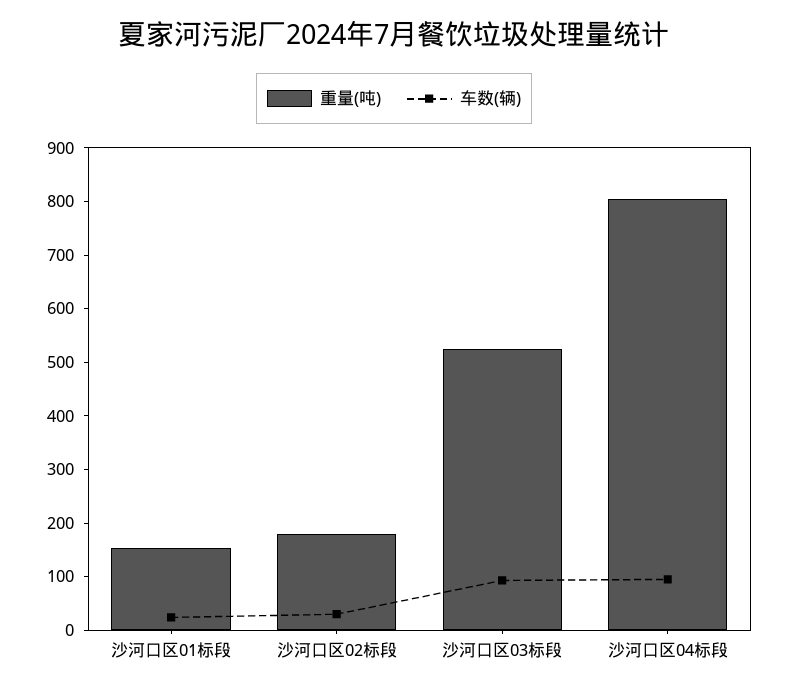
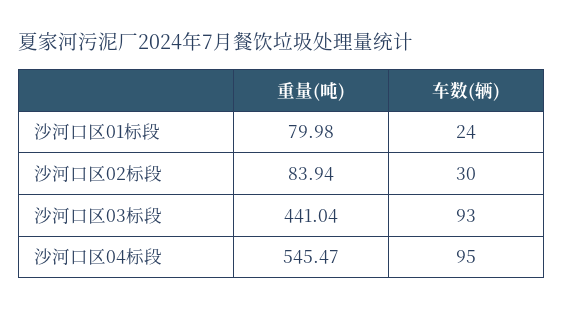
重量(吨), 沙河口区01标段: 160 -> 79.98
重量(吨), 沙河口区02标段: 180 -> 83.94
重量(吨), 沙河口区03标段: 520 -> 441.04
重量(吨), 沙河口区04标段: 800 -> 545.47

